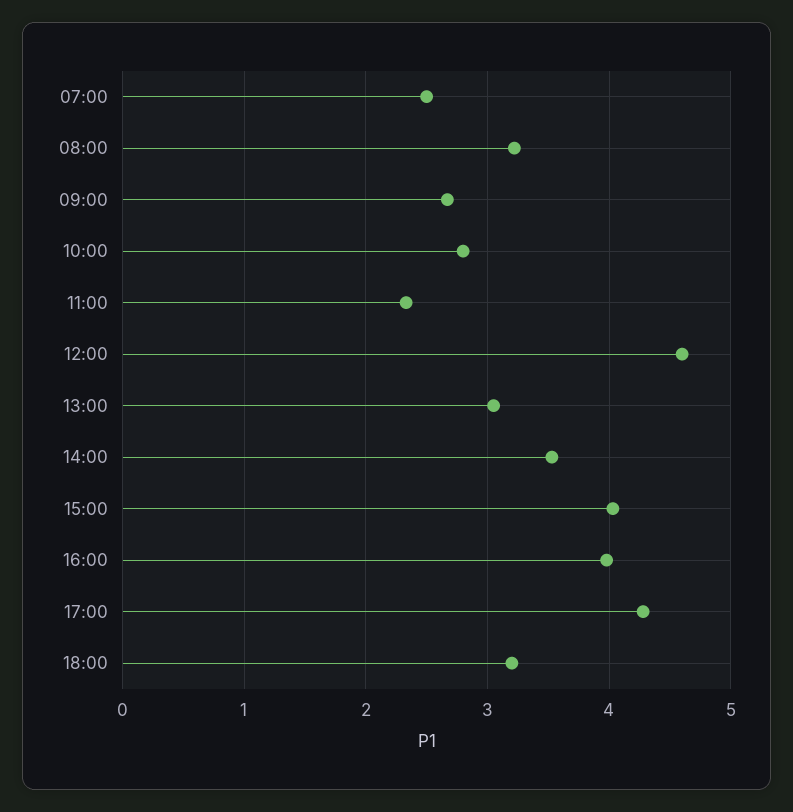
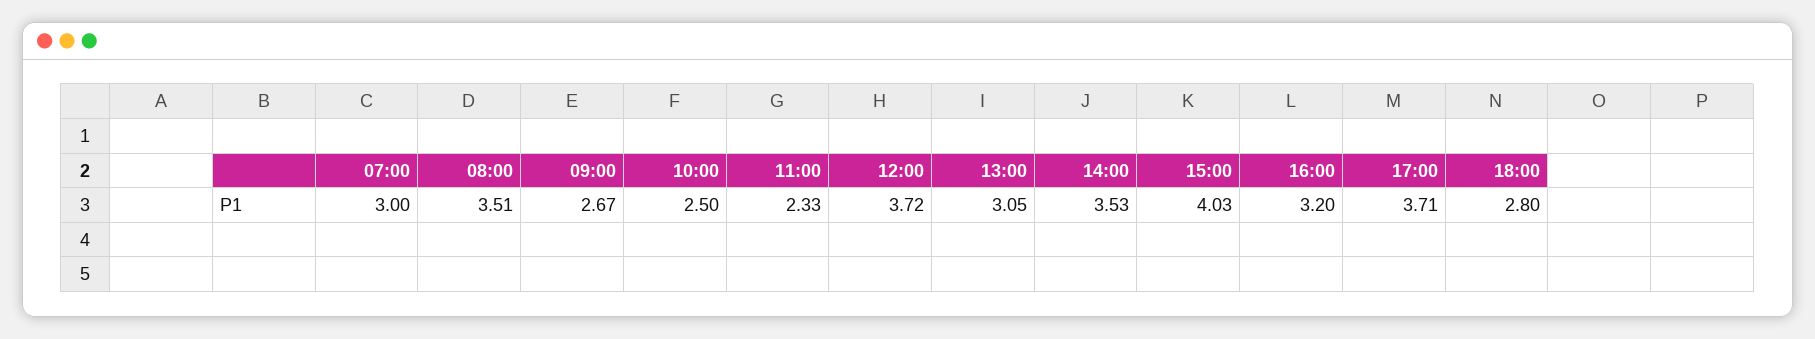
07:00: 2.5 -> 3
08:00: 3.2 -> 3.51
10:00: 2.8 -> 2.5
12:00: 4.6 -> 3.72
16:00: 4 -> 3.2
17:00: 4.3 -> 3.71
18:00: 3.2 -> 2.8

